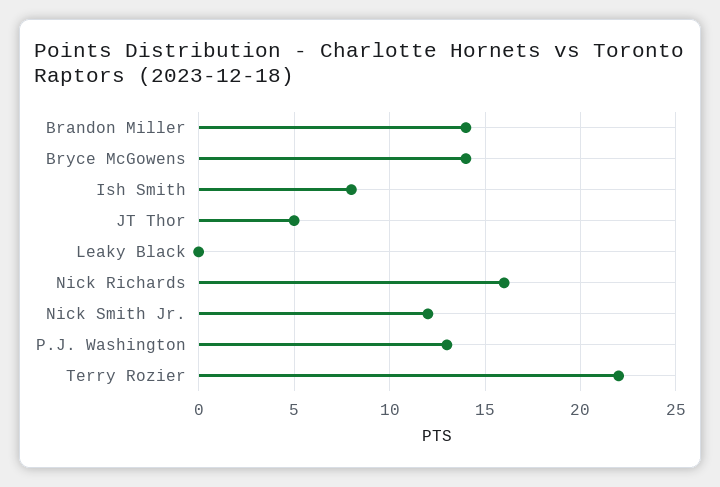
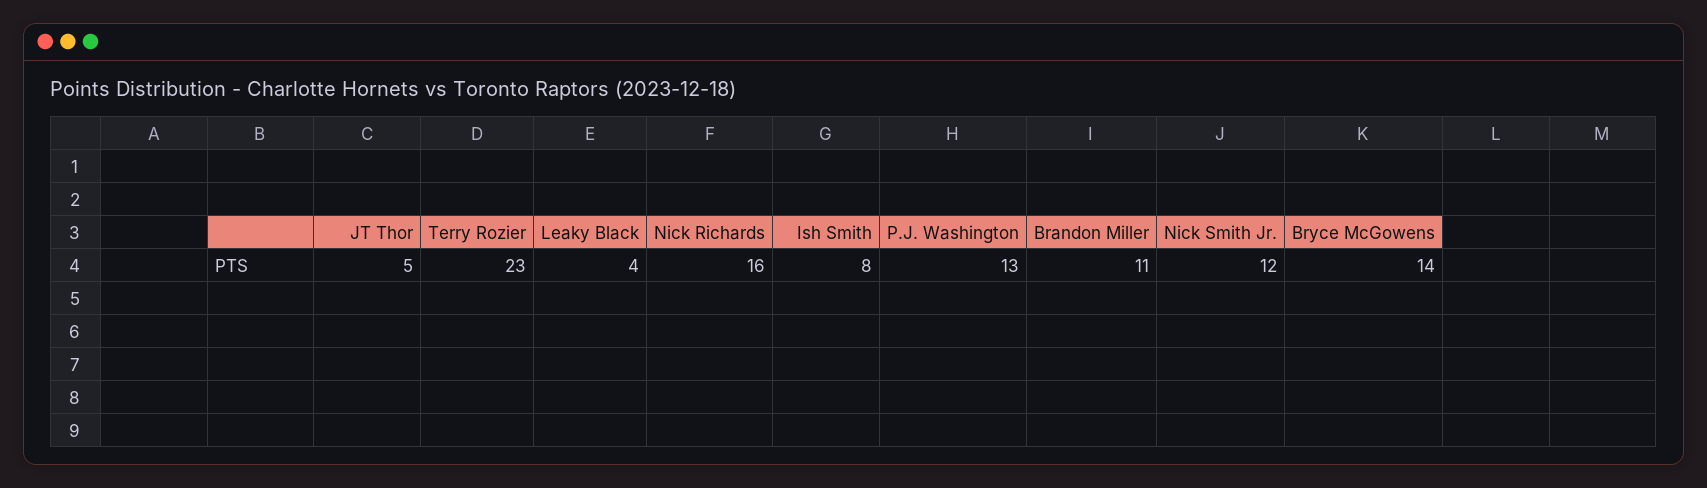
Brandon Miller: 14 -> 11
Leaky Black: 0 -> 4
Terry Rozier: 22 -> 23

